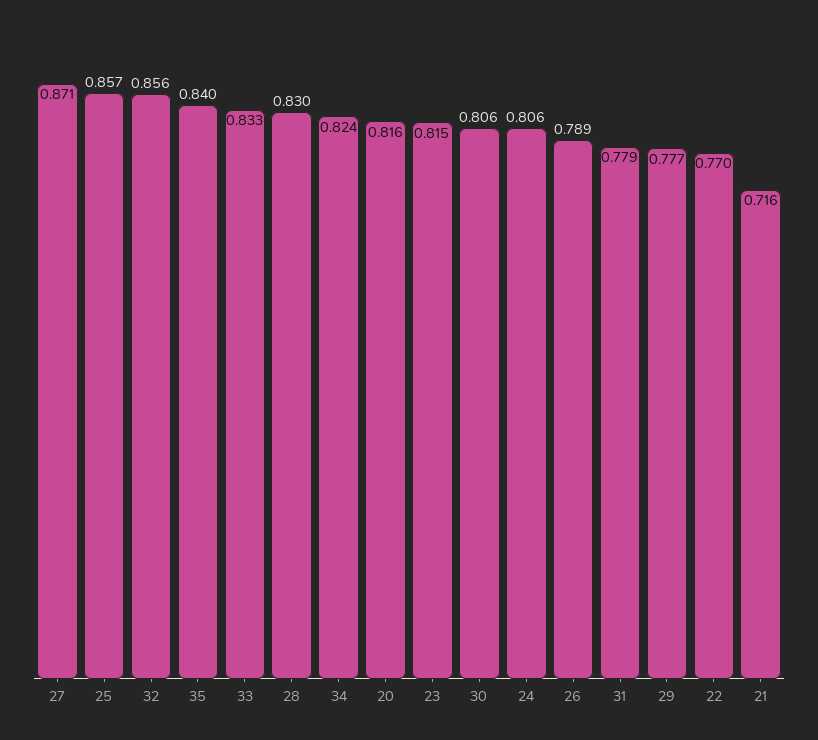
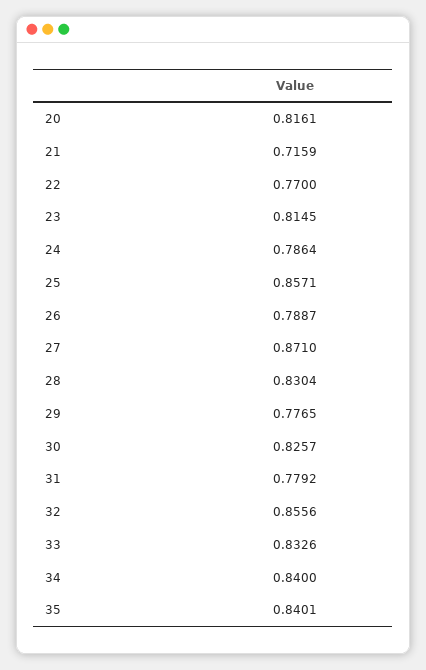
34: 0.824 -> 0.84
30: 0.806 -> 0.8257
24: 0.806 -> 0.7864

